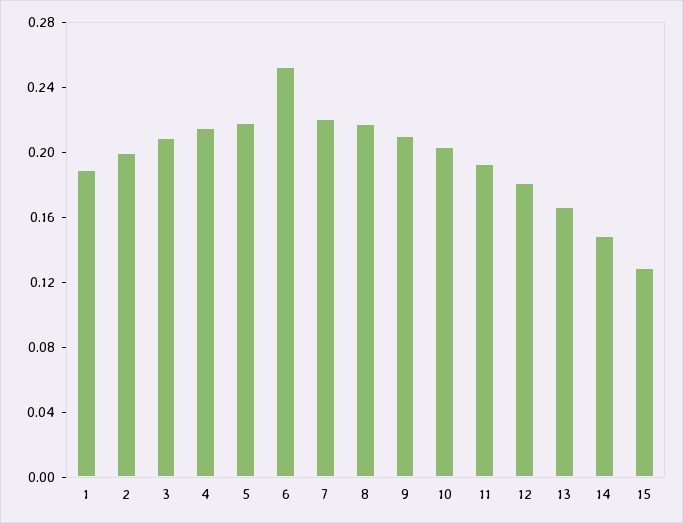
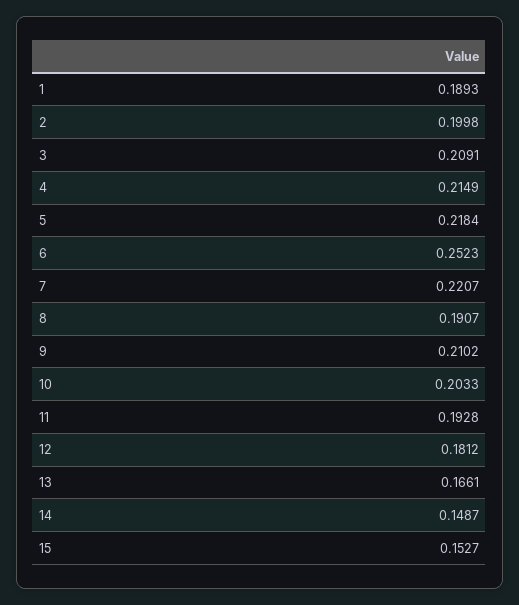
8: 0.22 -> 0.1907
15: 0.13 -> 0.1527

